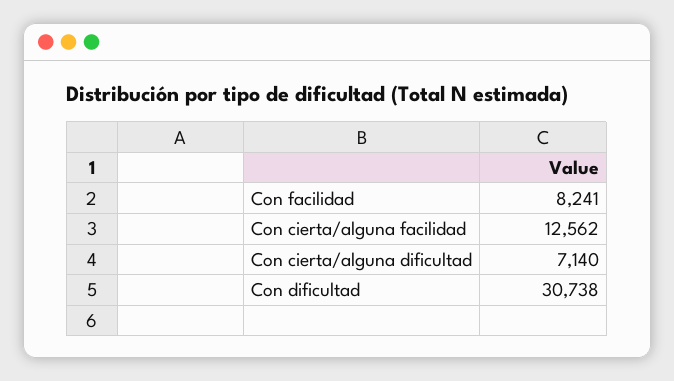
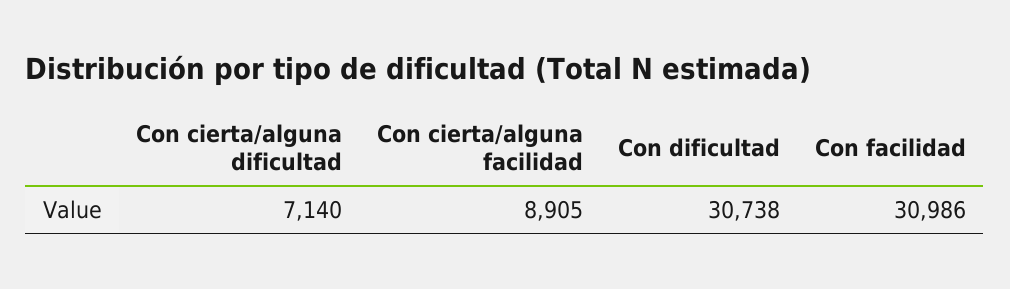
Con facilidad: 8241 -> 30986
Con cierta/alguna facilidad: 12562 -> 8905

